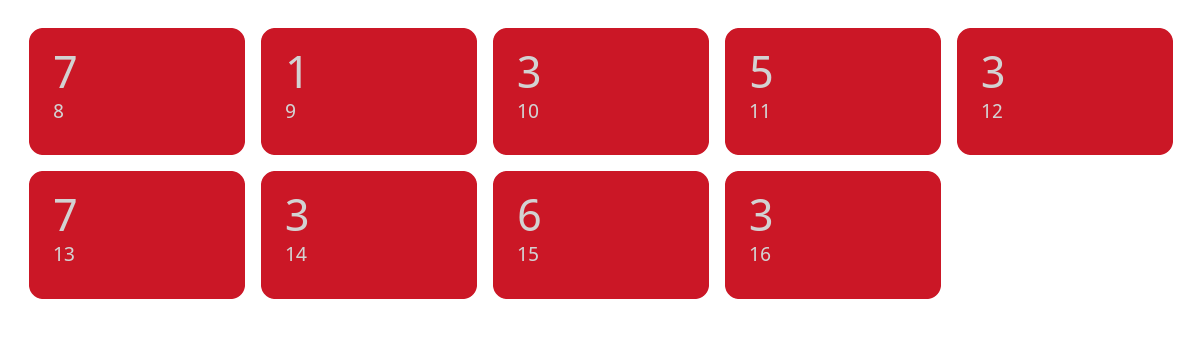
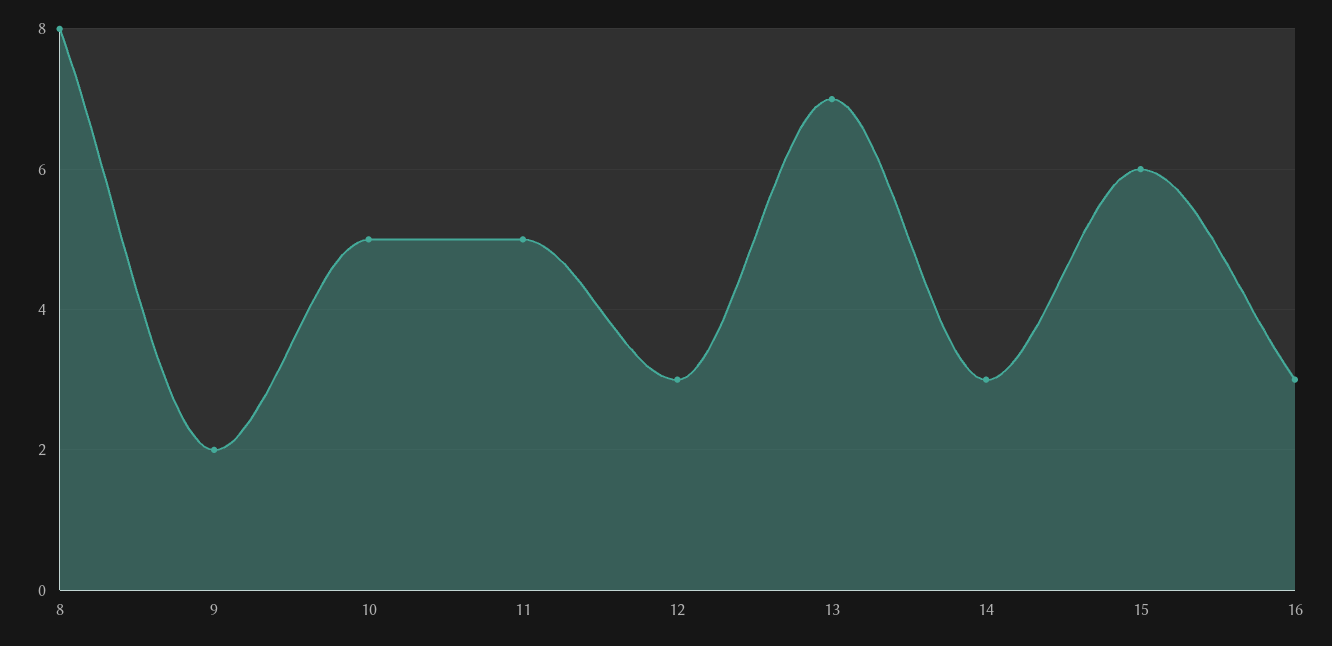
8: 7 -> 8
9: 1 -> 2
10: 3 -> 5

